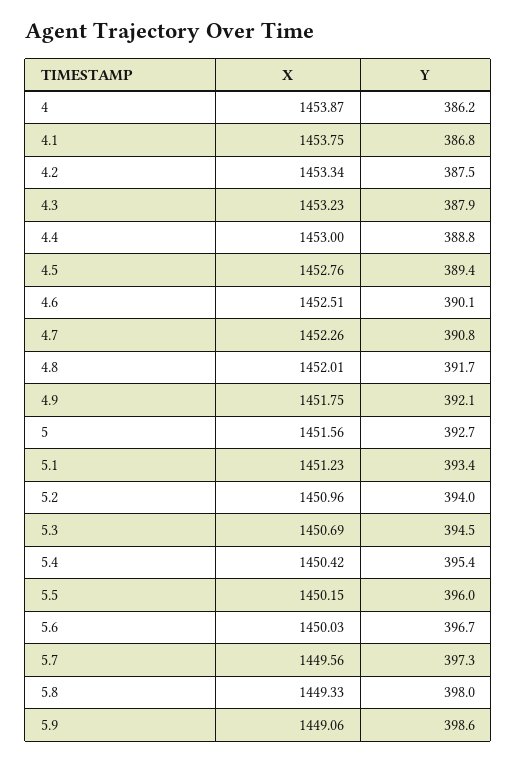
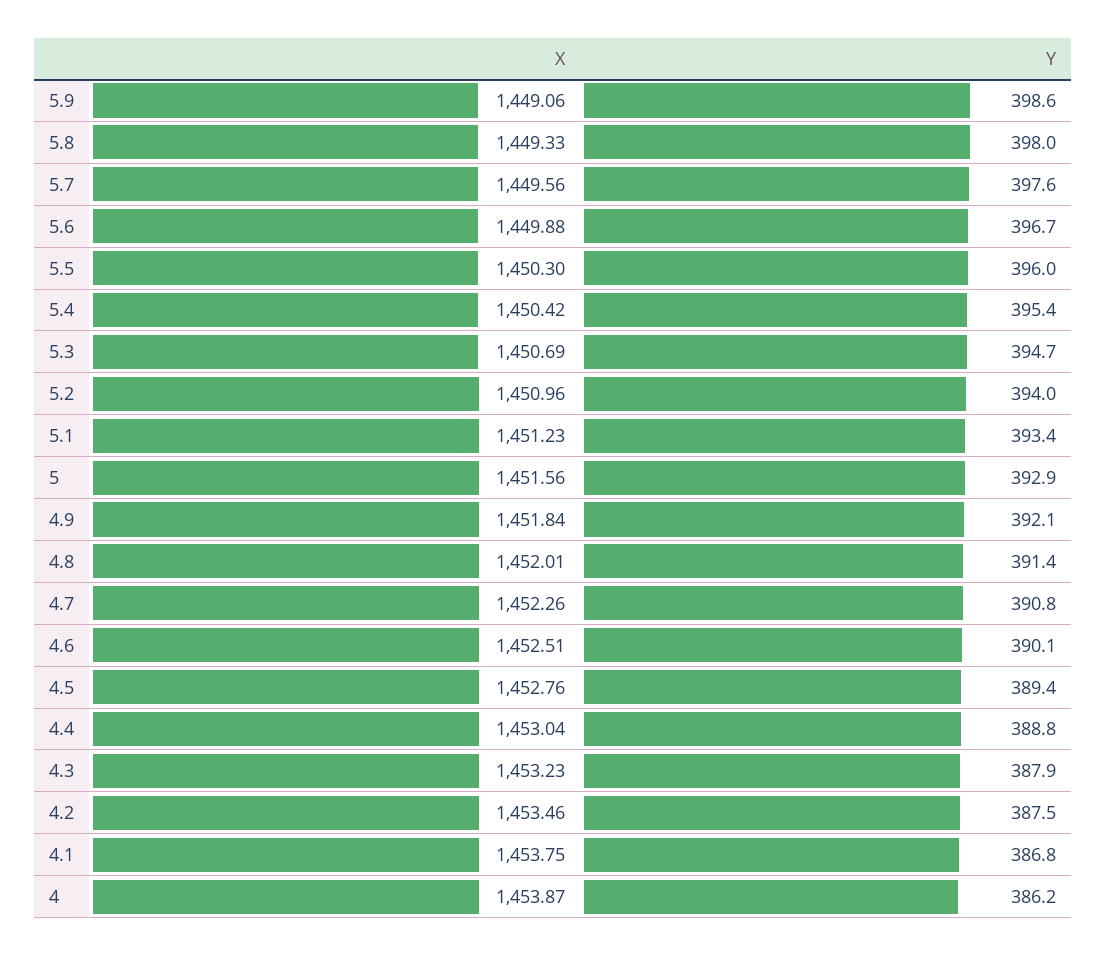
X, 4.2: 1453.34 -> 1453.46
X, 4.4: 1453 -> 1453.04
Y, 4.8: 391.7 -> 391.4
X, 4.9: 1451.75 -> 1451.84
Y, 5: 392.7 -> 392.9
Y, 5.3: 394.5 -> 394.7
X, 5.5: 1450.15 -> 1450.3
X, 5.6: 1450.03 -> 1449.88
Y, 5.7: 397.3 -> 397.6

